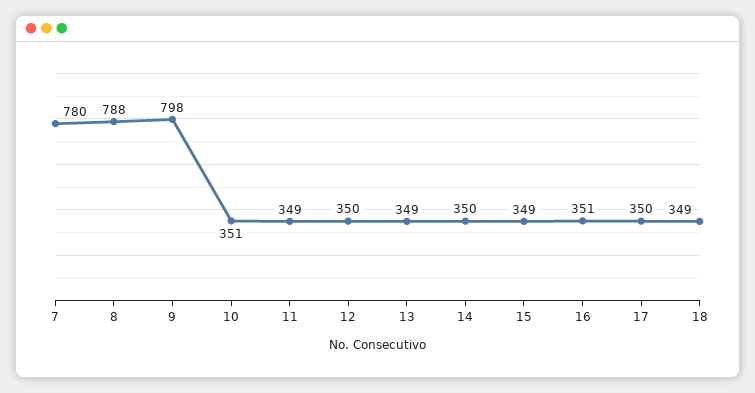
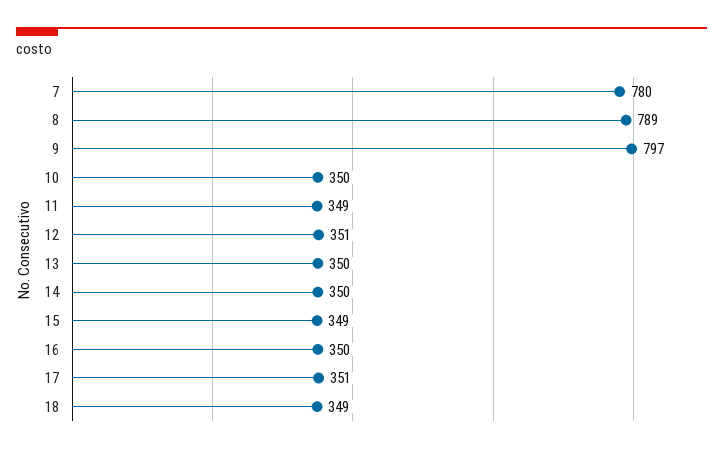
8: 788 -> 789
9: 798 -> 797
10: 351 -> 350
12: 350 -> 351
13: 349 -> 350
16: 351 -> 350
17: 350 -> 351

